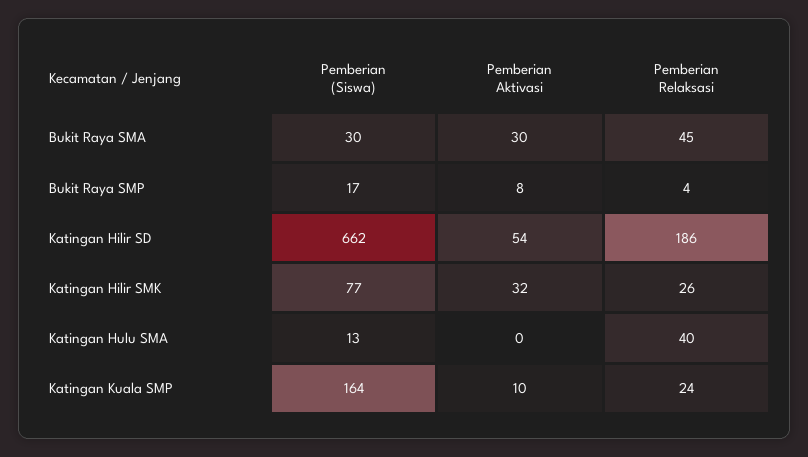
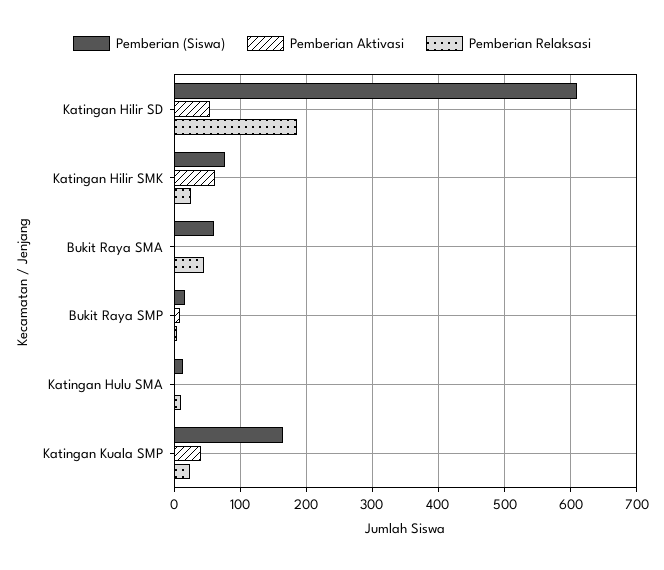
Pemberian (Siswa), Bukit Raya SMA: 30 -> 60
Pemberian Aktivasi, Bukit Raya SMA: 30 -> 0
Pemberian (Siswa), Katingan Hilir SD: 662 -> 610
Pemberian Aktivasi, Katingan Hilir SMK: 32 -> 60
Pemberian Relaksasi, Katingan Hulu SMA: 40 -> 10
Pemberian Aktivasi, Katingan Kuala SMP: 10 -> 40

